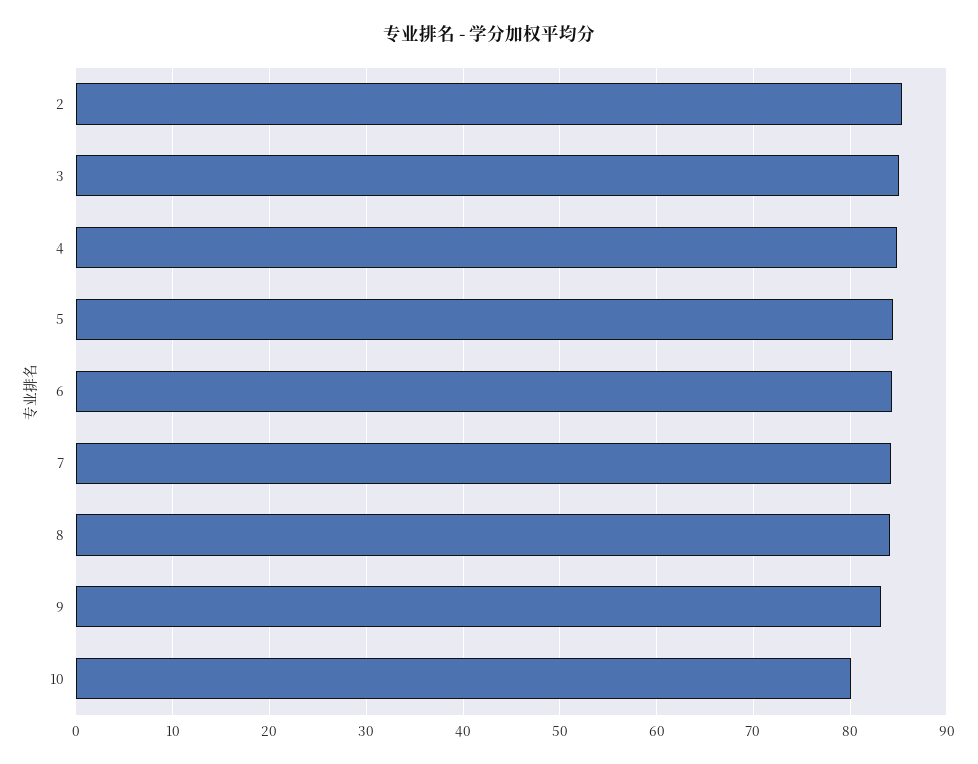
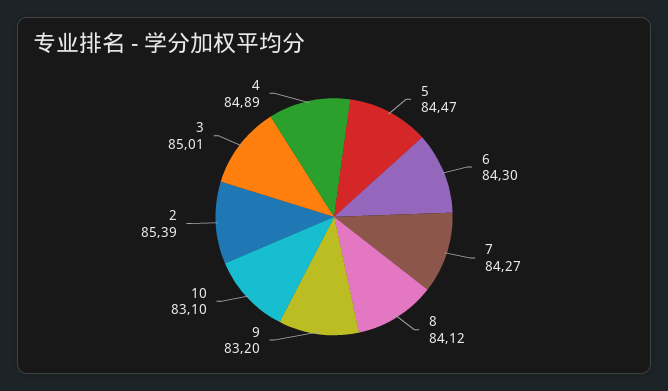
10: 80 -> 83.1

